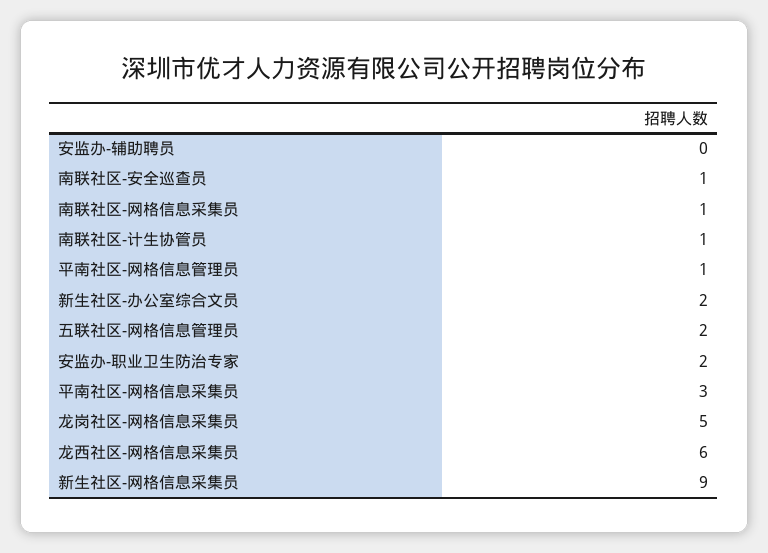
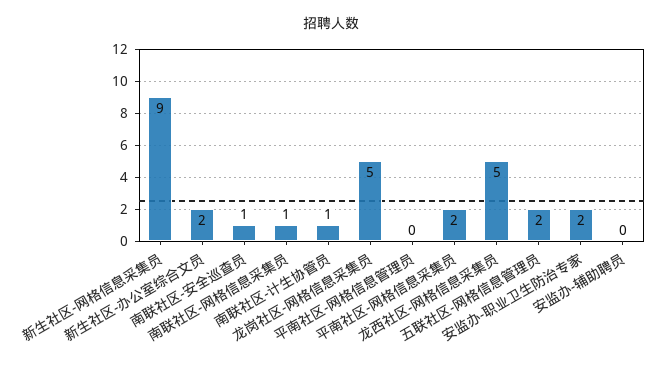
平南社区-网格信息管理员: 1 -> 0
平南社区-网格信息采集员: 3 -> 2
龙西社区-网格信息采集员: 6 -> 5

